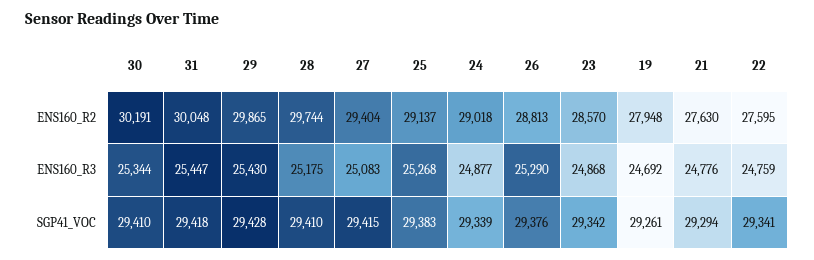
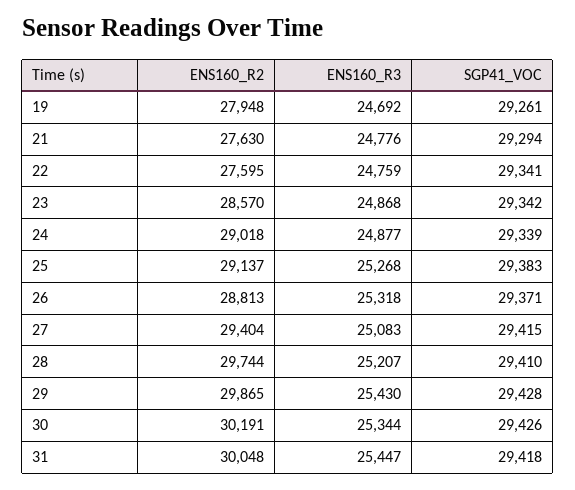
28, ENS160_R3: 25175 -> 25207
26, ENS160_R3: 25290 -> 25318
30, SGP41_VOC: 29410 -> 29426
26, SGP41_VOC: 29376 -> 29371

